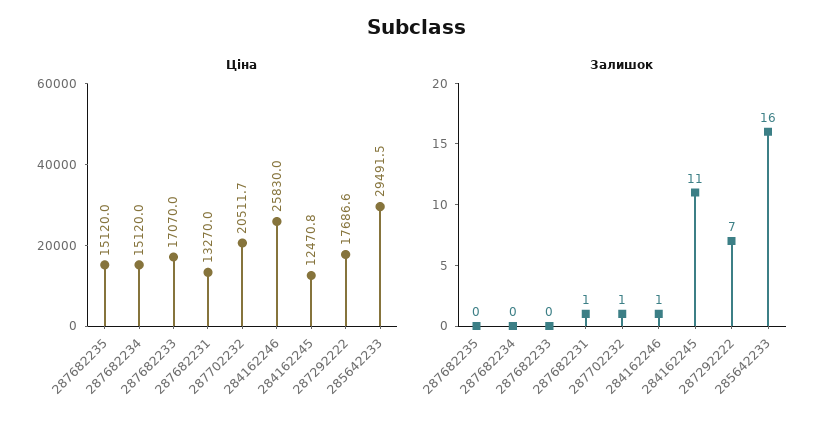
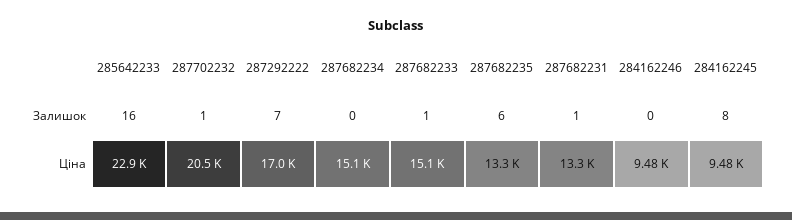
Ціна, 287682235: 15120 -> 13300
Ціна, 287682233: 17070 -> 15100
Ціна, 284162246: 25830 -> 9480
Ціна, 284162245: 12470.8 -> 9480
Ціна, 287292222: 17686.6 -> 17000
Ціна, 285642233: 29491.5 -> 22900
Залишок, 287682235: 0 -> 6
Залишок, 287682233: 0 -> 1
Залишок, 284162246: 1 -> 0
Залишок, 284162245: 11 -> 8

